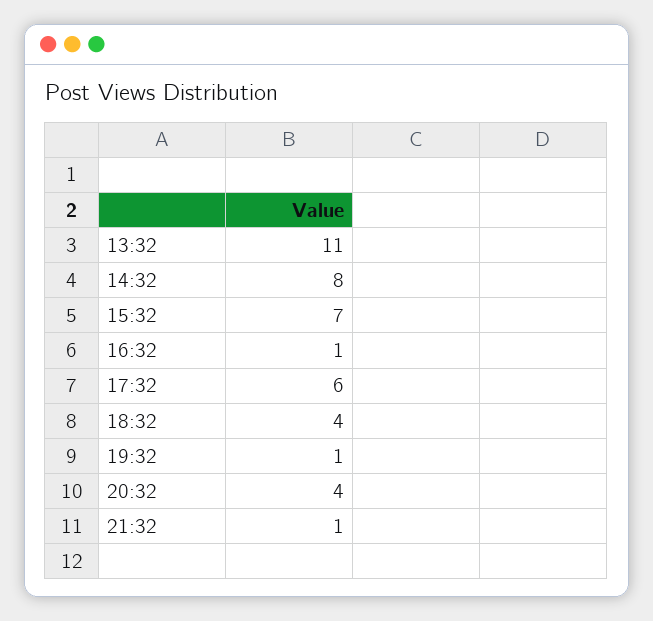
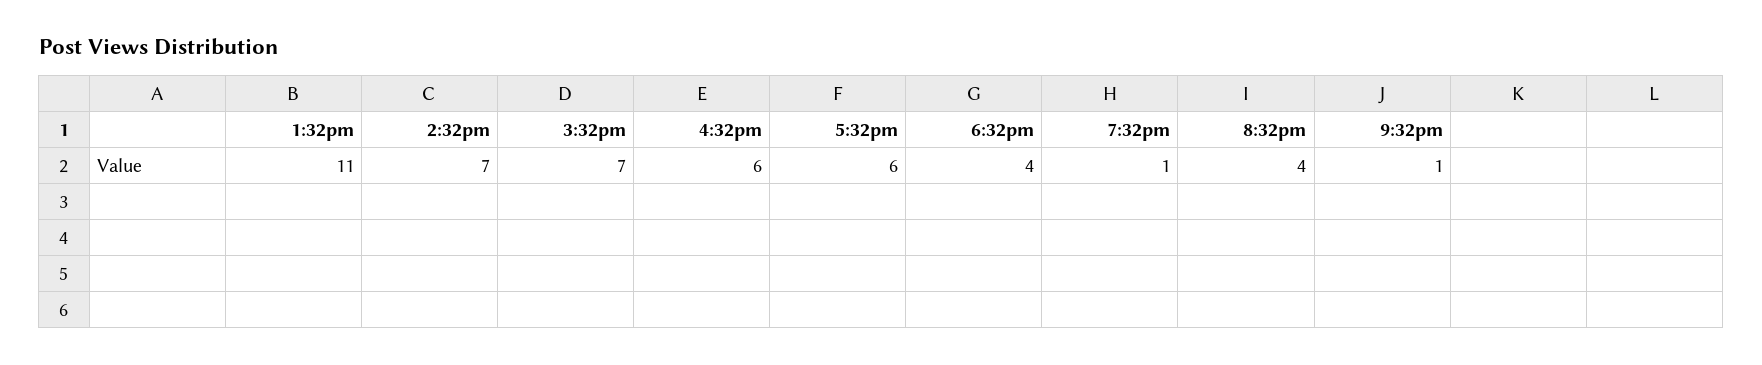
14:32: 8 -> 7
16:32: 1 -> 6

